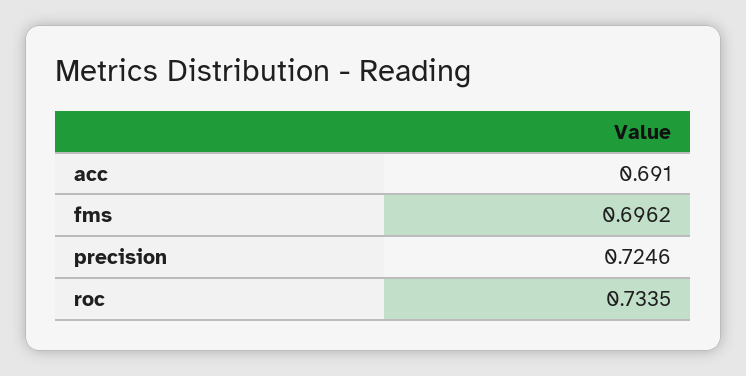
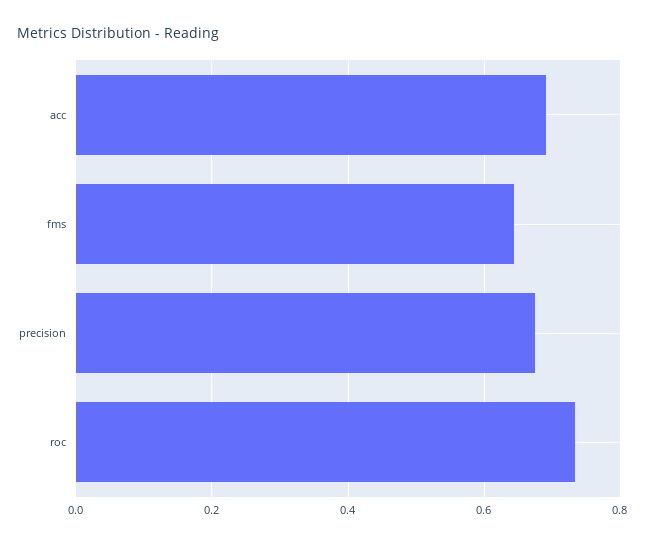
fms: 0.6962 -> 0.64
precision: 0.7246 -> 0.68

